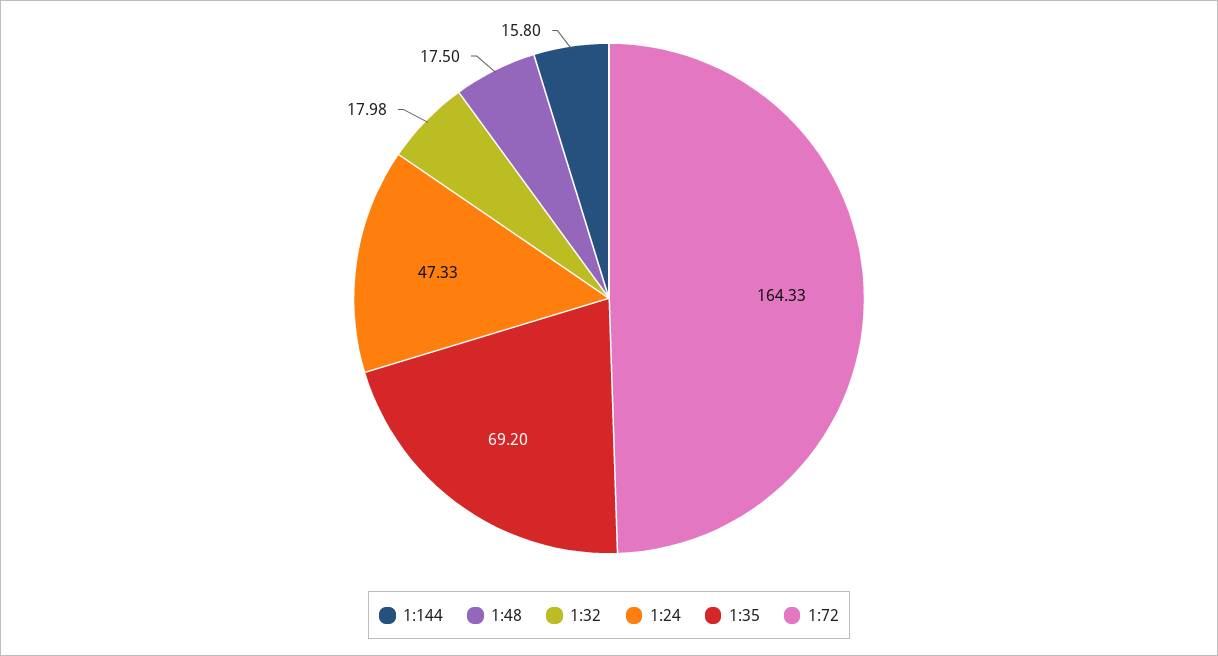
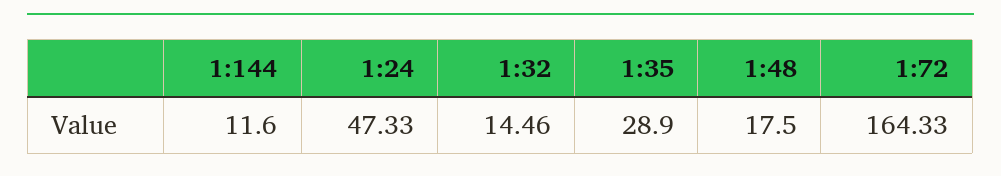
1:144: 15.8 -> 11.6
1:32: 17.98 -> 14.46
1:35: 69.2 -> 28.9

